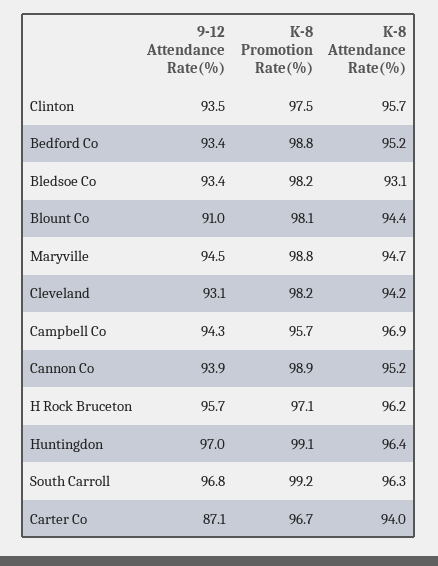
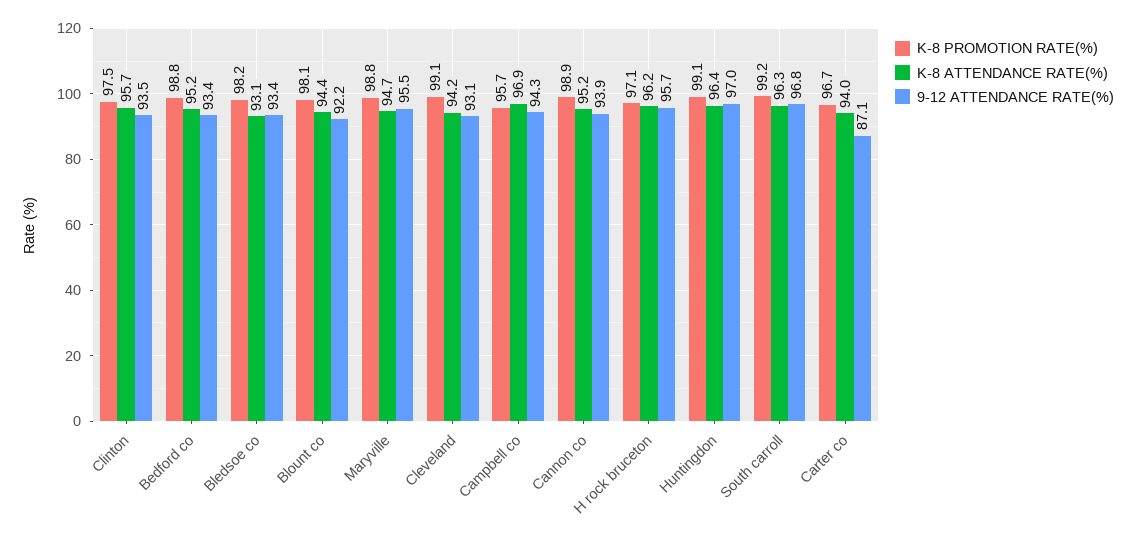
9-12 Attendance Rate(%), Blount Co: 91 -> 92.2
9-12 Attendance Rate(%), Maryville: 94.5 -> 95.5
K-8 Promotion Rate(%), Cleveland: 98.2 -> 99.1

